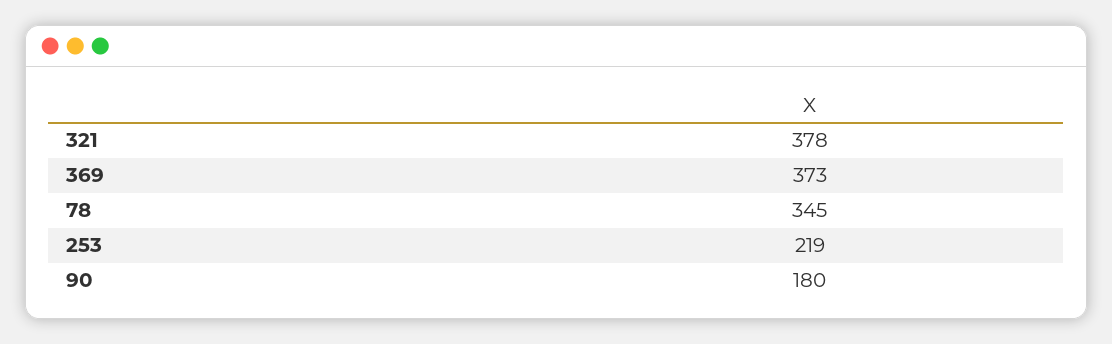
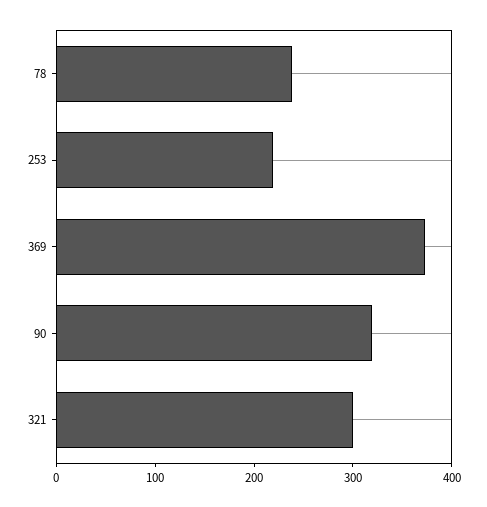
321: 378 -> 300
78: 345 -> 240
90: 180 -> 320

